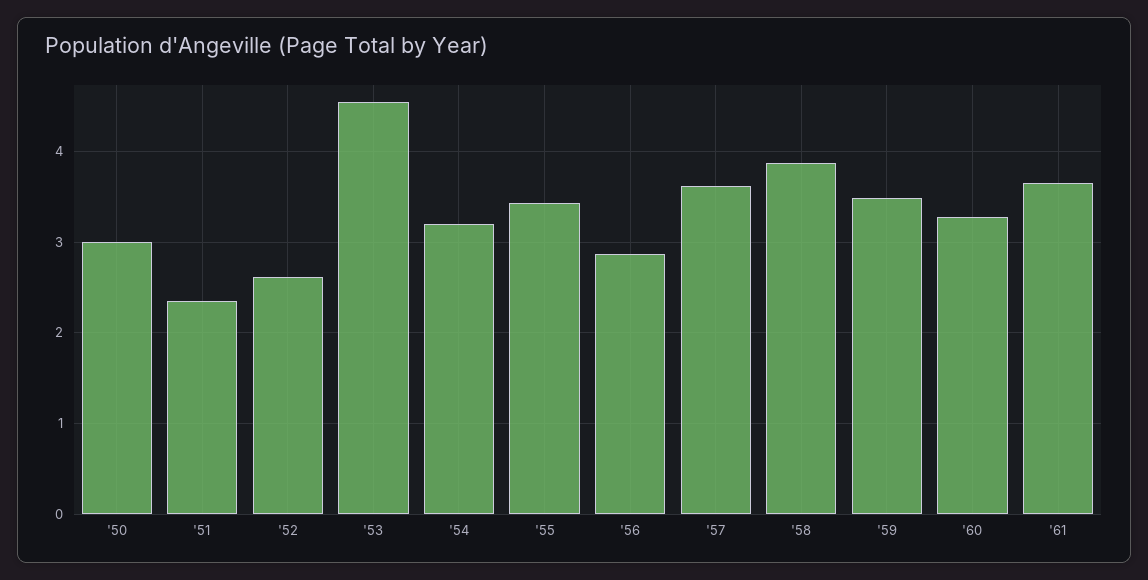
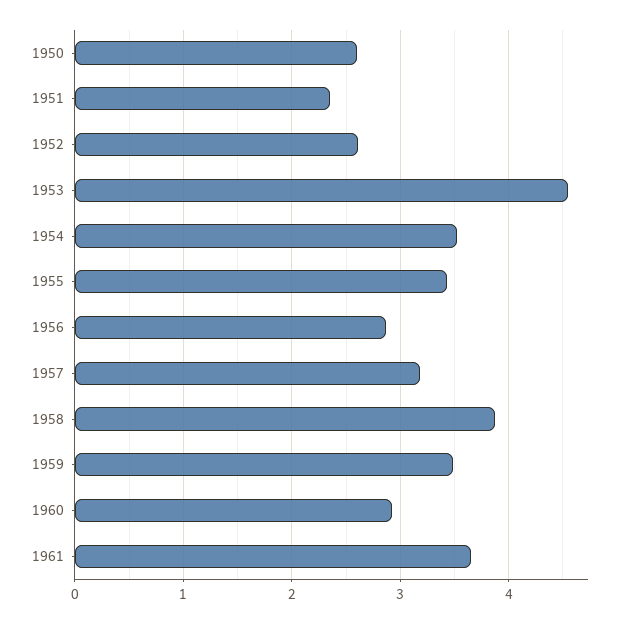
'50: 3 -> 2.6
'54: 3.2 -> 3.5
'57: 3.6 -> 3.2
'60: 3.3 -> 2.9

